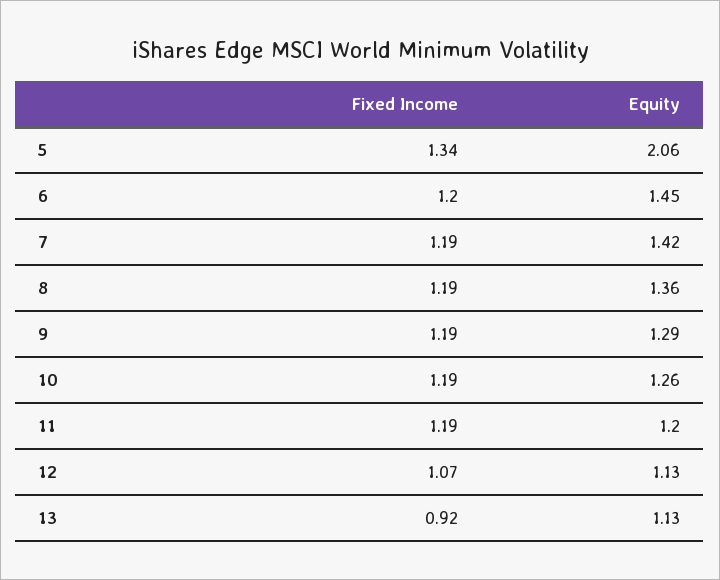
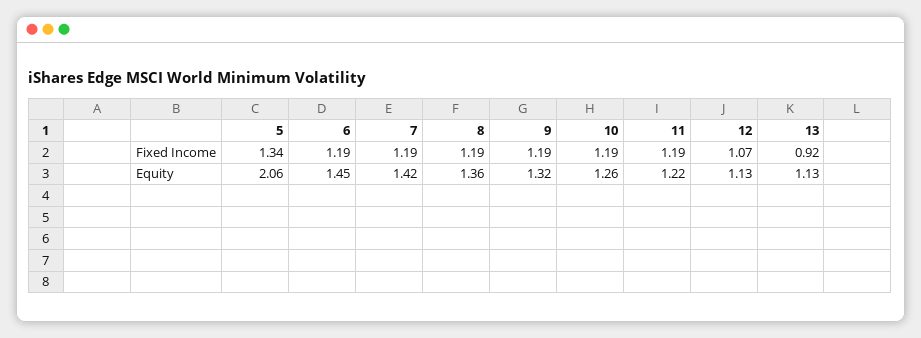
Fixed Income, 6: 1.2 -> 1.19
Equity, 9: 1.29 -> 1.32
Equity, 11: 1.2 -> 1.22

